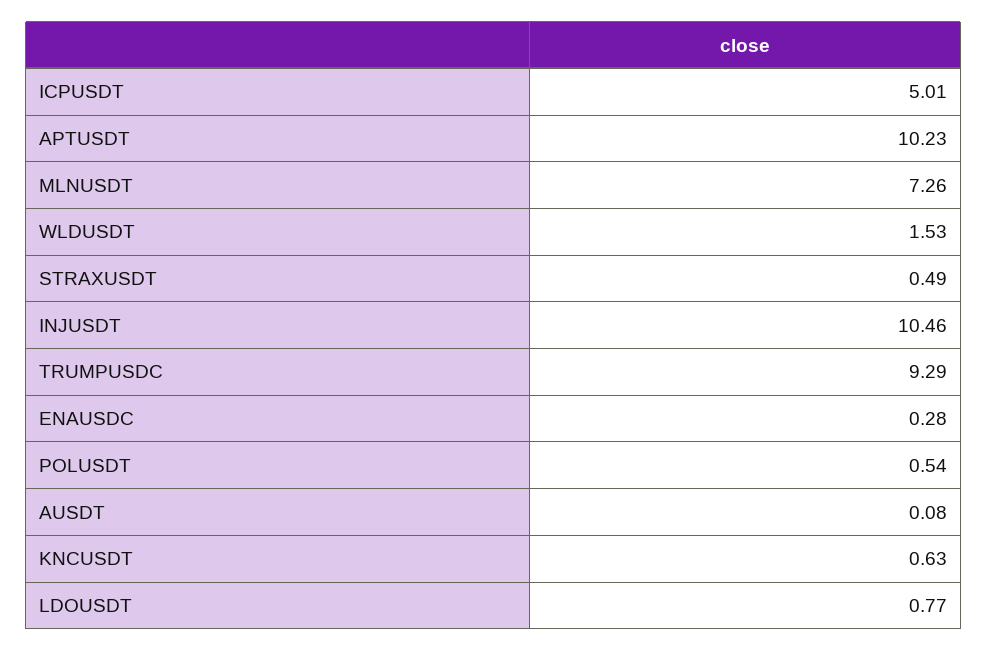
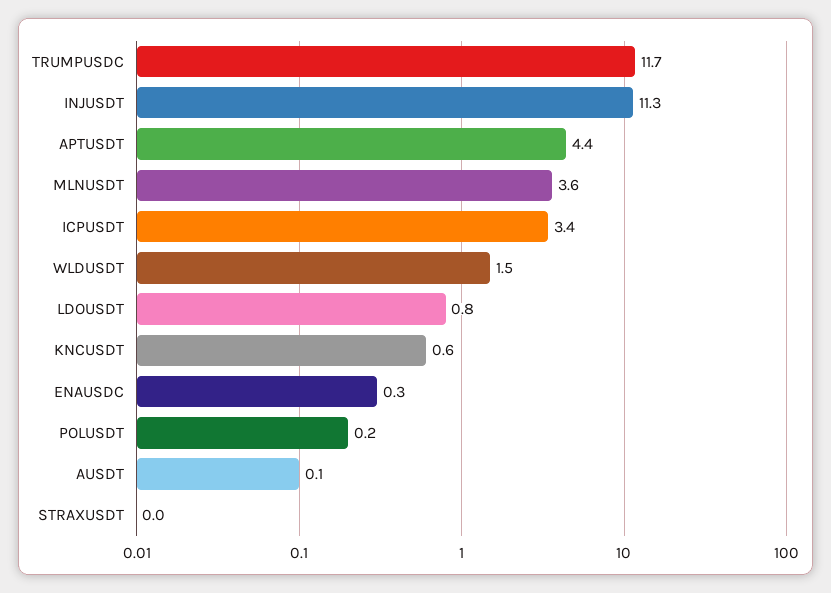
ICPUSDT: 5.01 -> 3.4
APTUSDT: 10.23 -> 4.4
MLNUSDT: 7.26 -> 3.6
STRAXUSDT: 0.49 -> 0
INJUSDT: 10.46 -> 11.3
TRUMPUSDC: 9.29 -> 11.7
POLUSDT: 0.54 -> 0.2

